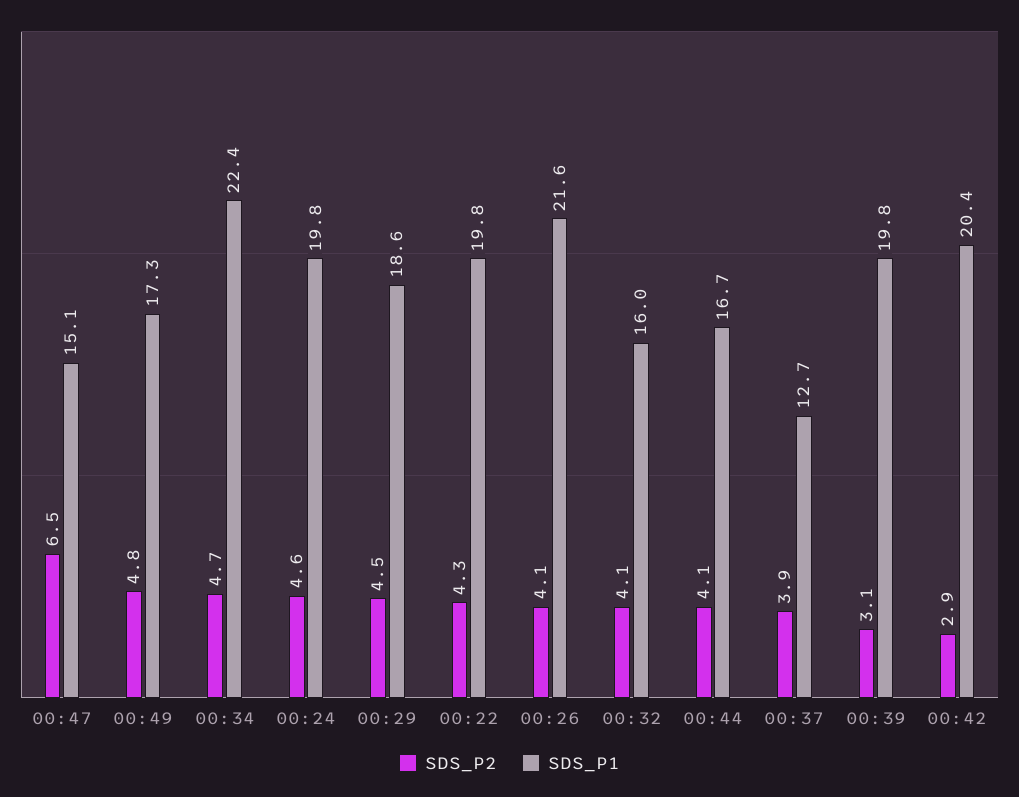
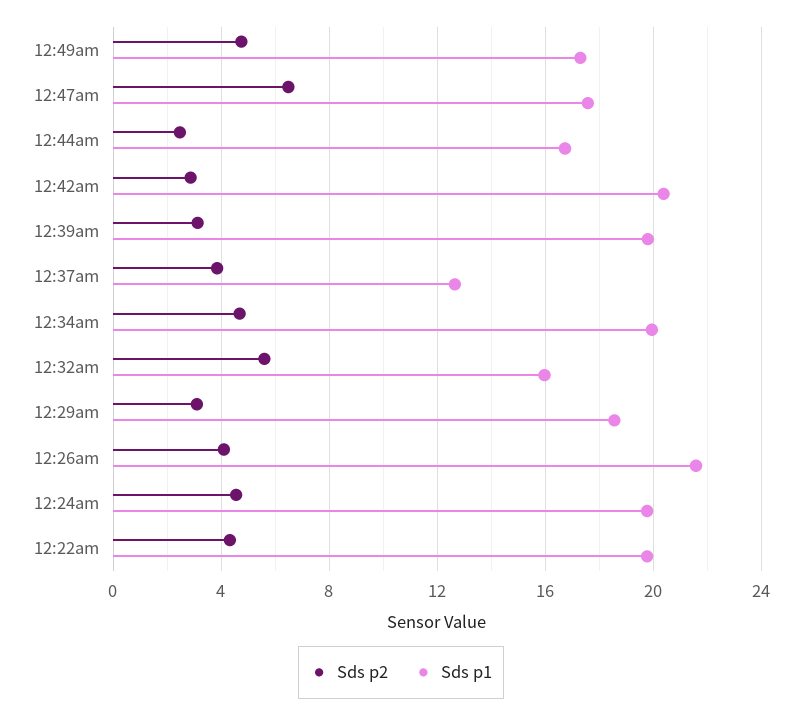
SDS_P1, 00:47: 15.1 -> 17.5
SDS_P1, 00:34: 22.4 -> 20
SDS_P2, 00:29: 4.5 -> 3
SDS_P2, 00:32: 4.1 -> 5.5
SDS_P2, 00:44: 4.1 -> 2.5

